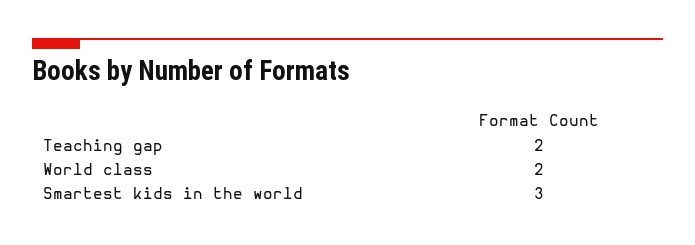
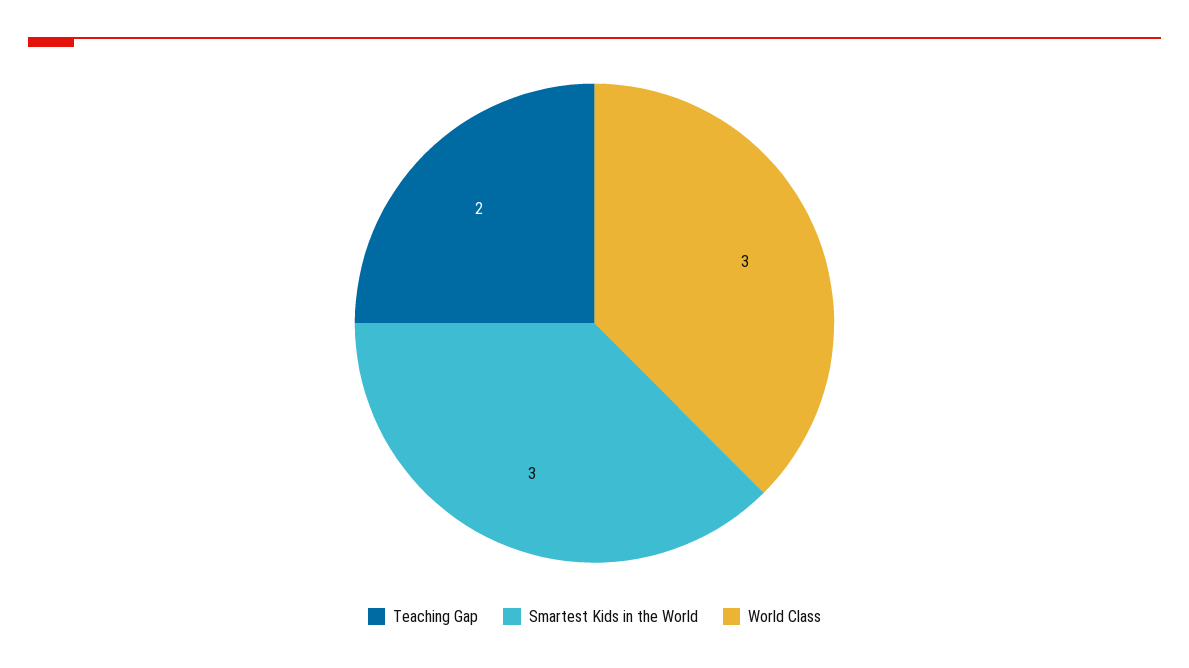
World class: 2 -> 3

